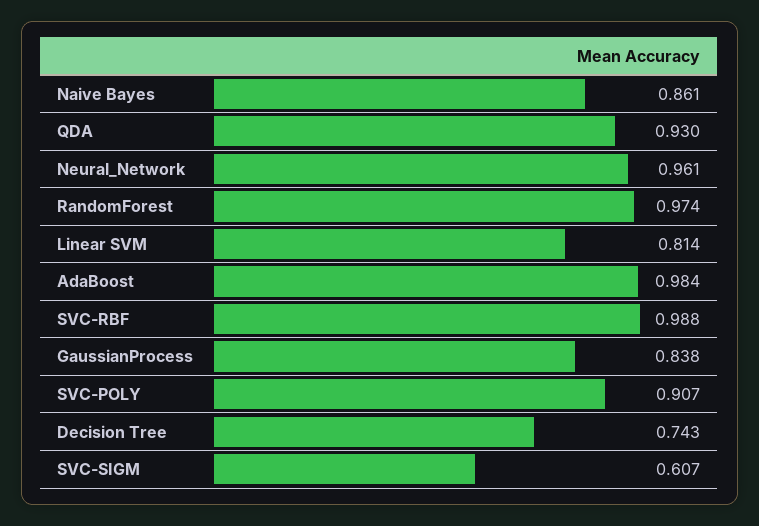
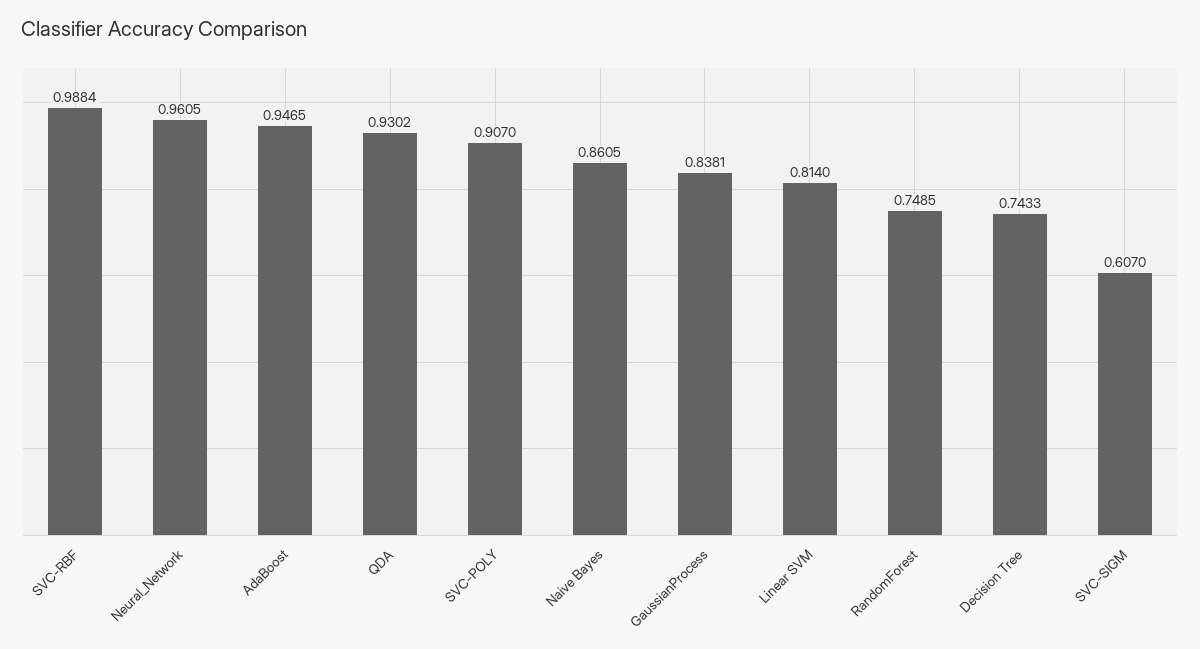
RandomForest: 0.974 -> 0.7485
AdaBoost: 0.984 -> 0.9465

